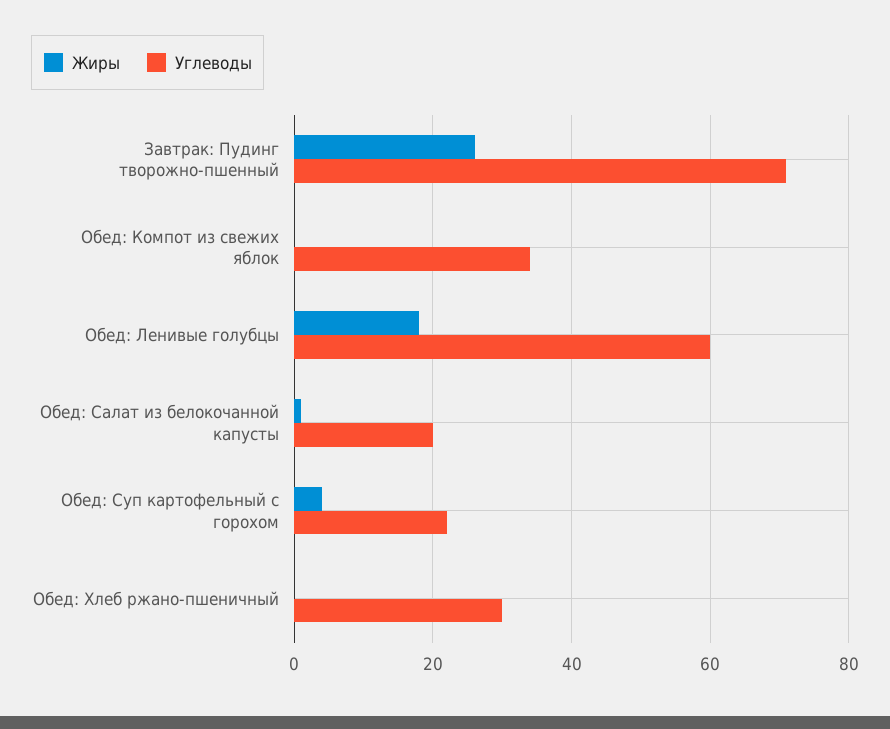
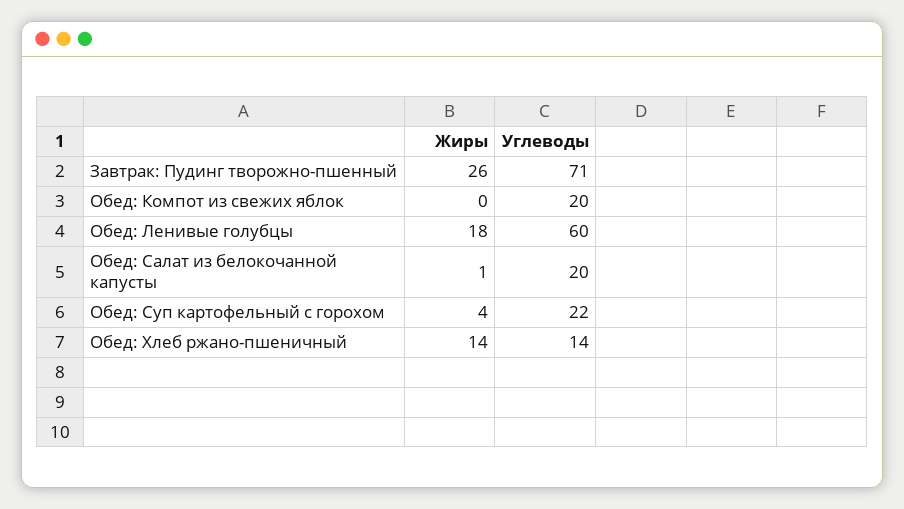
Углеводы, Обед: Компот из свежих яблок: 35 -> 20
Жиры, Обед: Хлеб ржано-пшеничный: 0 -> 14
Углеводы, Обед: Хлеб ржано-пшеничный: 30 -> 14

